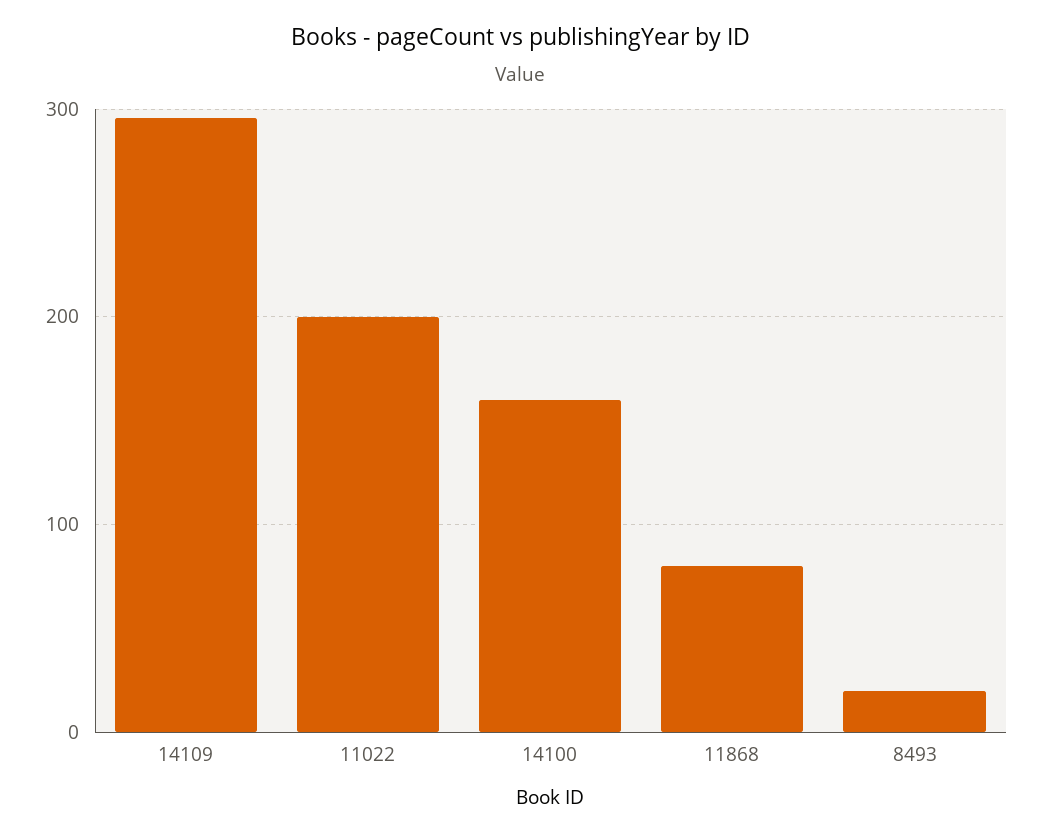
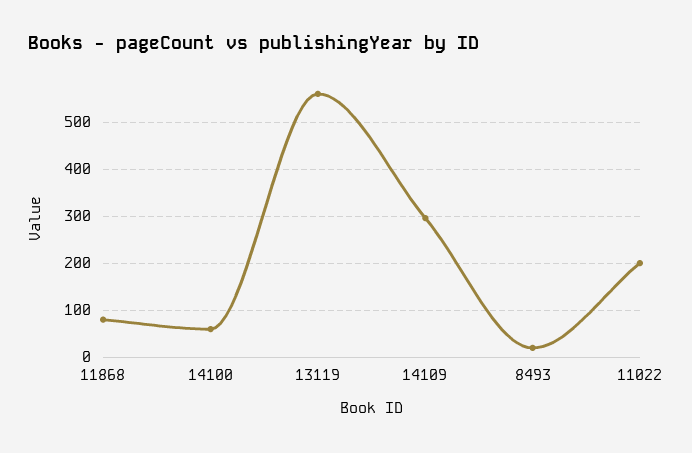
14100: 160 -> 60
13119: none -> 560

